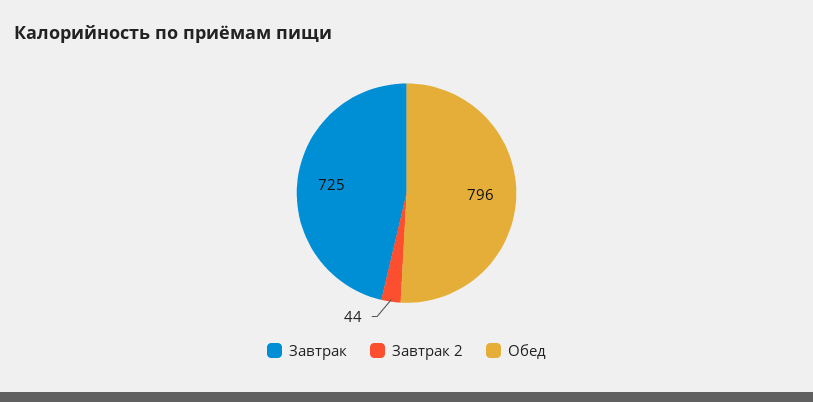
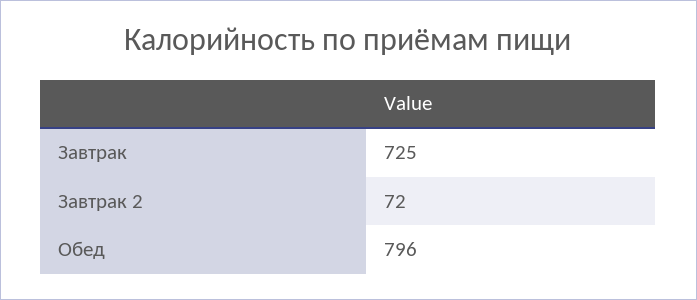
Завтрак 2: 44 -> 72

